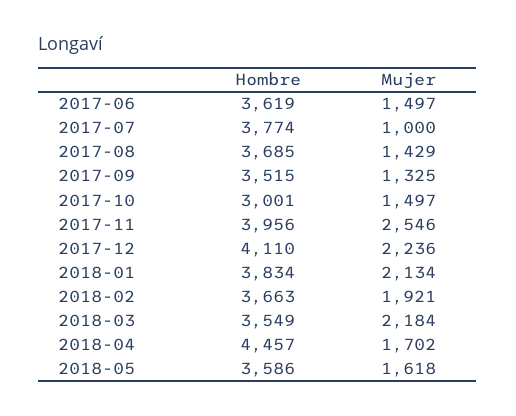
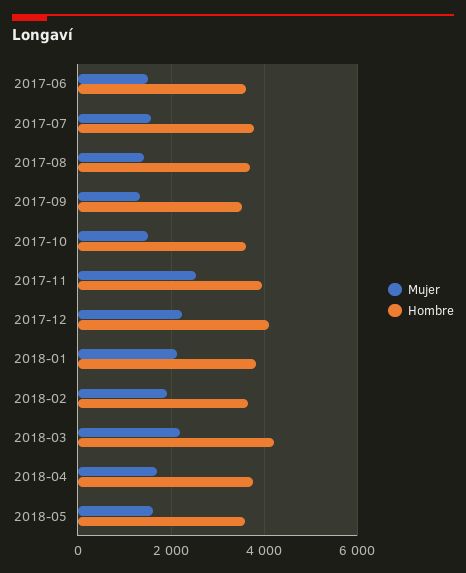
Mujer, 2017-07: 1000 -> 1600
Hombre, 2017-10: 3001 -> 3600
Hombre, 2018-03: 3549 -> 4200
Hombre, 2018-04: 4457 -> 3800

